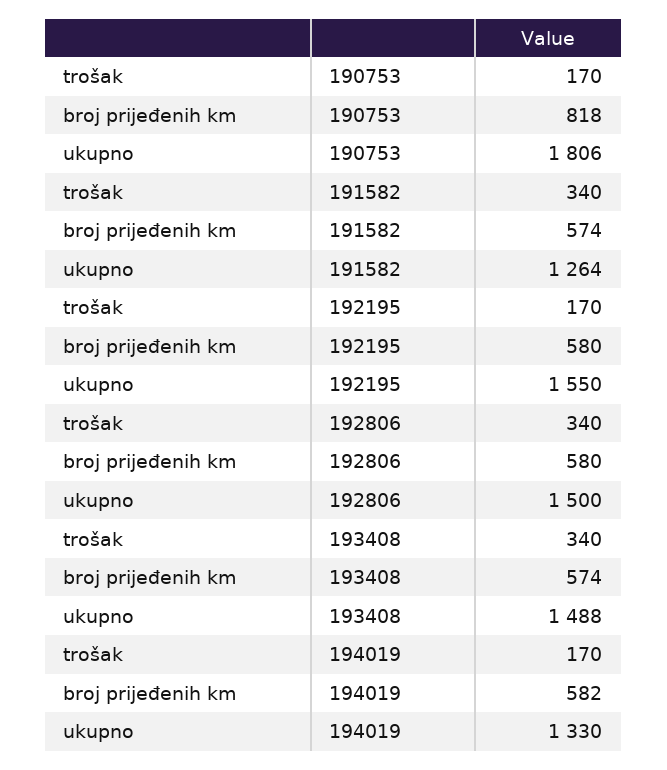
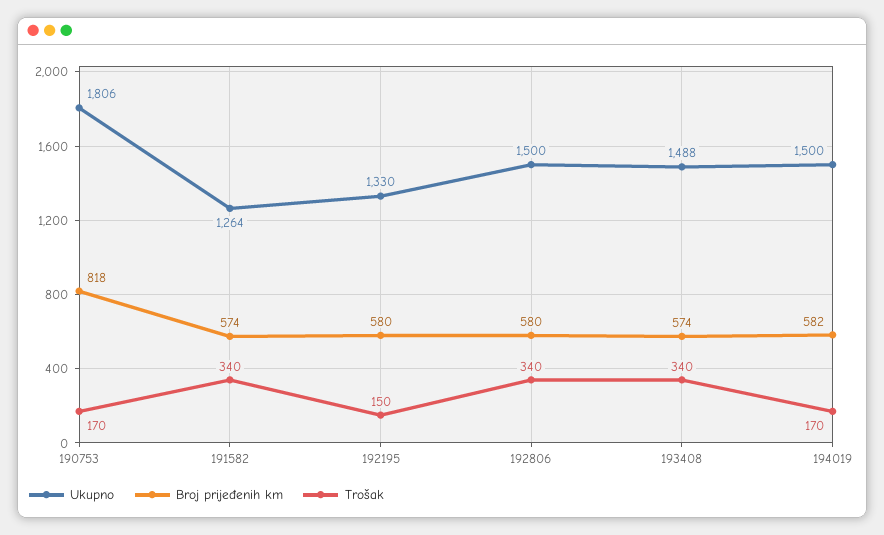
trošak, 192195: 170 -> 150
ukupno, 192195: 1550 -> 1330
ukupno, 194019: 1330 -> 1500

